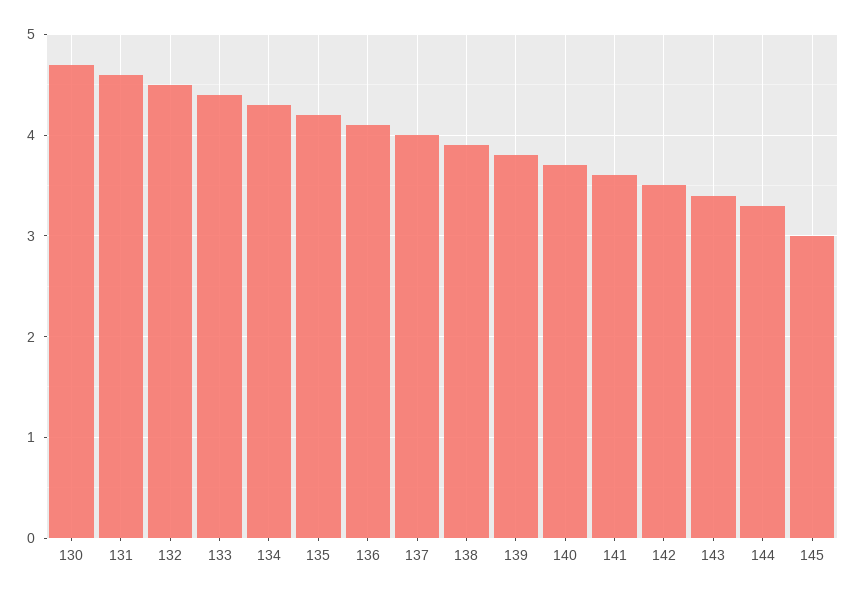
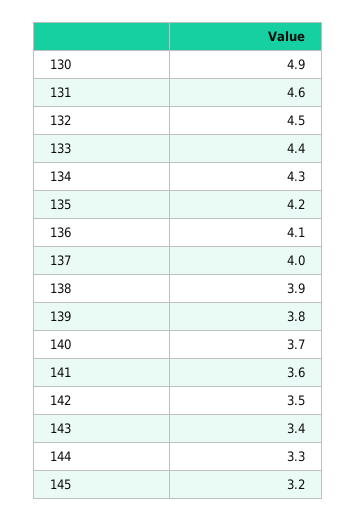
130: 4.7 -> 4.9
145: 3 -> 3.2

